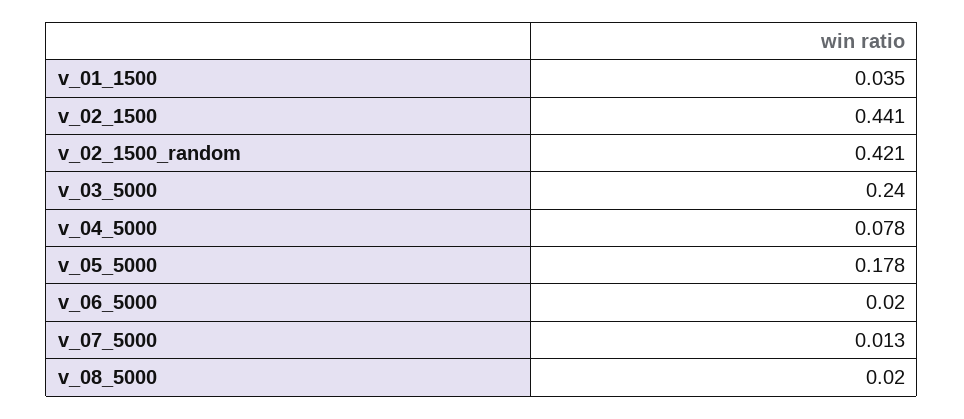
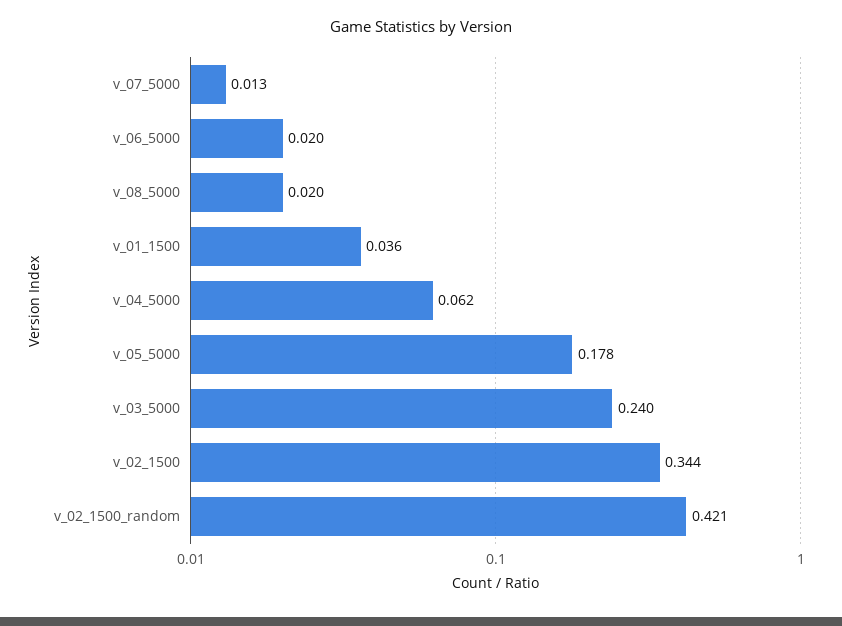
v_01_1500: 0.035 -> 0.036
v_02_1500: 0.441 -> 0.344
v_04_5000: 0.078 -> 0.062

